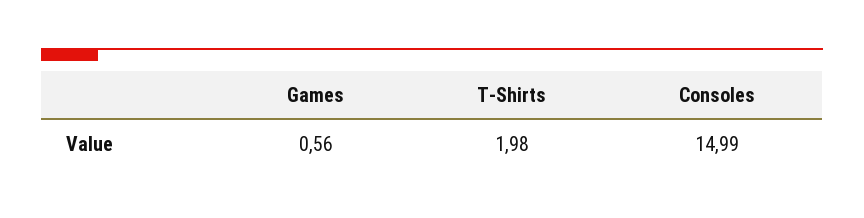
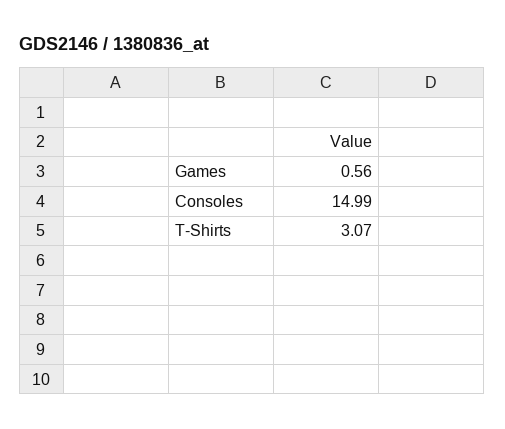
T-Shirts: 1.98 -> 3.07

